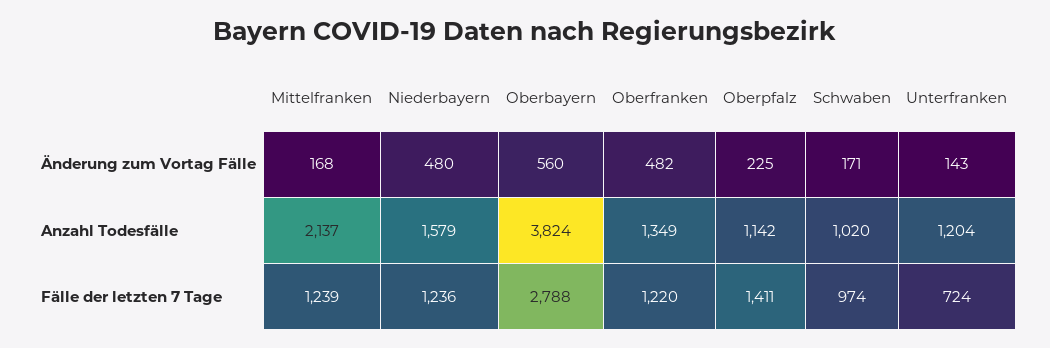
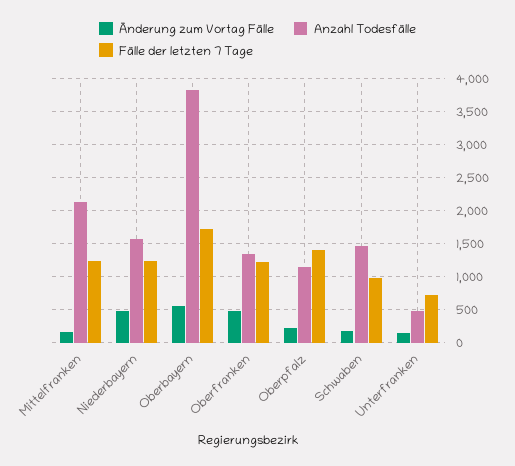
Anzahl Todesfälle, Schwaben: 1020 -> 1500
Anzahl Todesfälle, Unterfranken: 1204 -> 500
Fälle der letzten 7 Tage, Oberbayern: 2788 -> 1700

